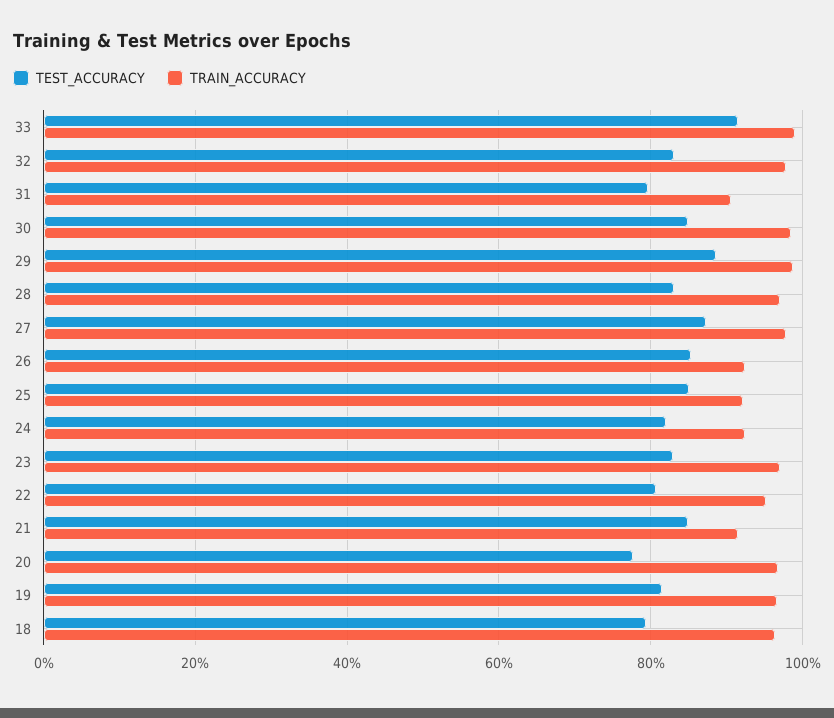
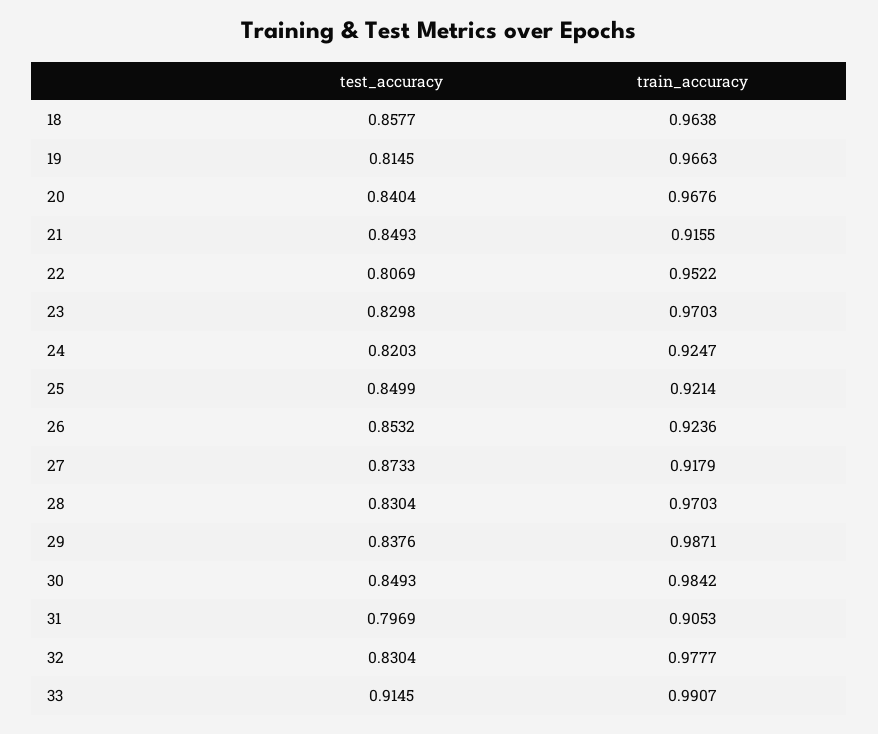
TEST_ACCURACY, 29: 0.88 -> 0.8376
TRAIN_ACCURACY, 27: 0.98 -> 0.9179
TEST_ACCURACY, 20: 0.78 -> 0.8404
TEST_ACCURACY, 18: 0.8 -> 0.8577

